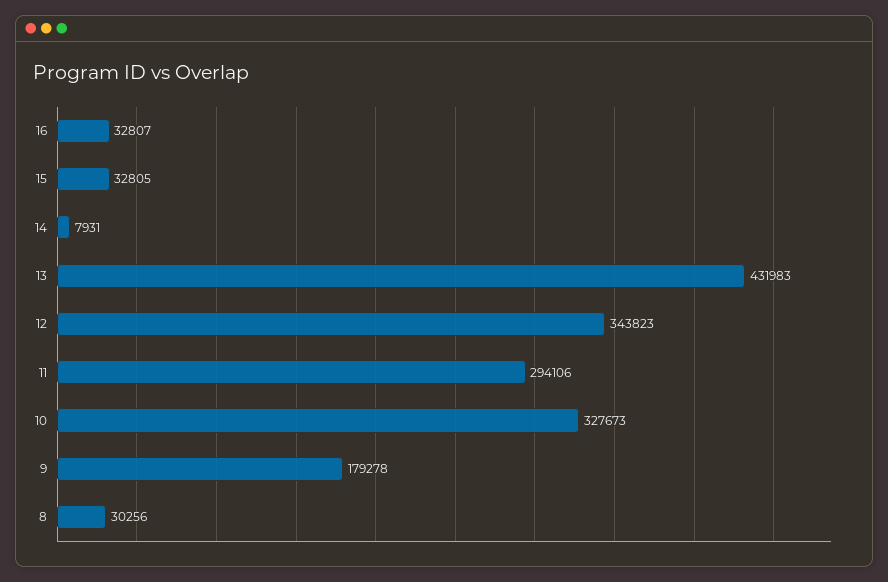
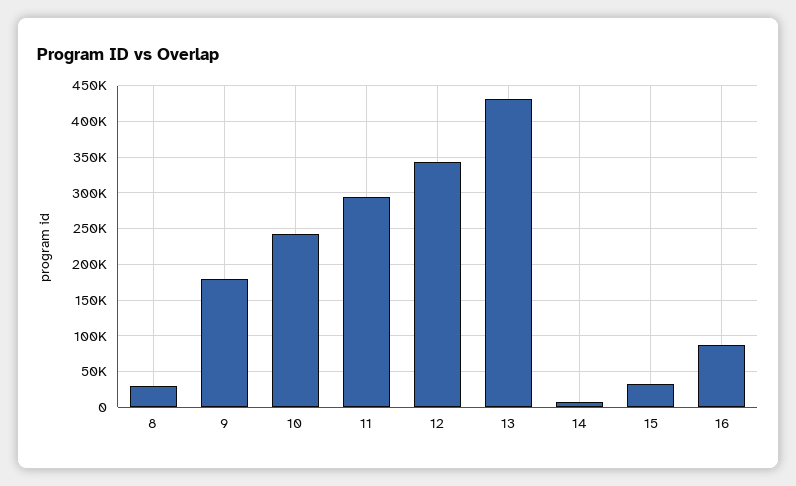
16: 32807 -> 90000
10: 327673 -> 240000

